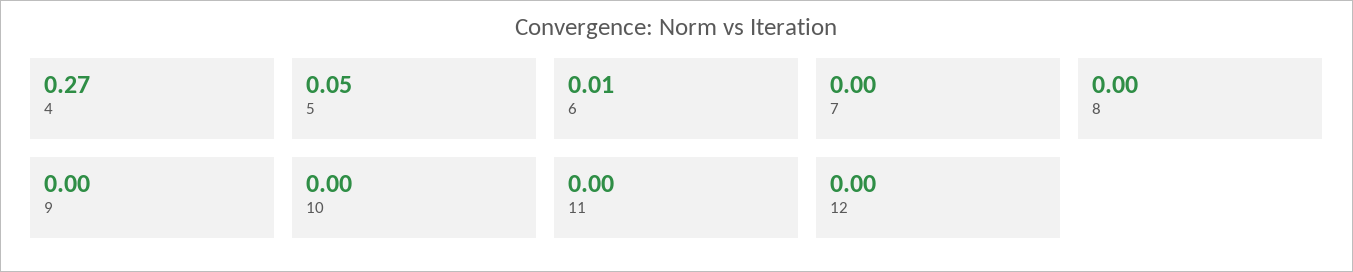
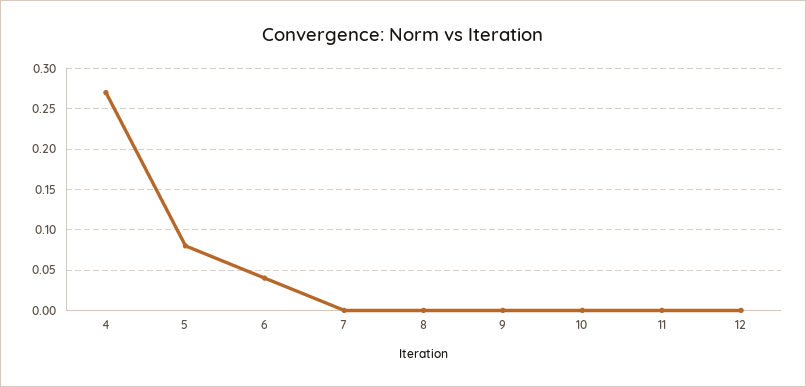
5: 0.05 -> 0.08
6: 0.01 -> 0.04

